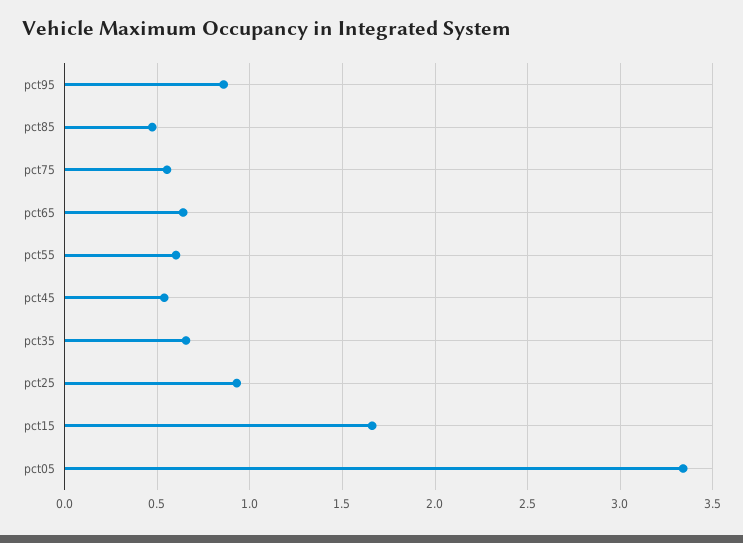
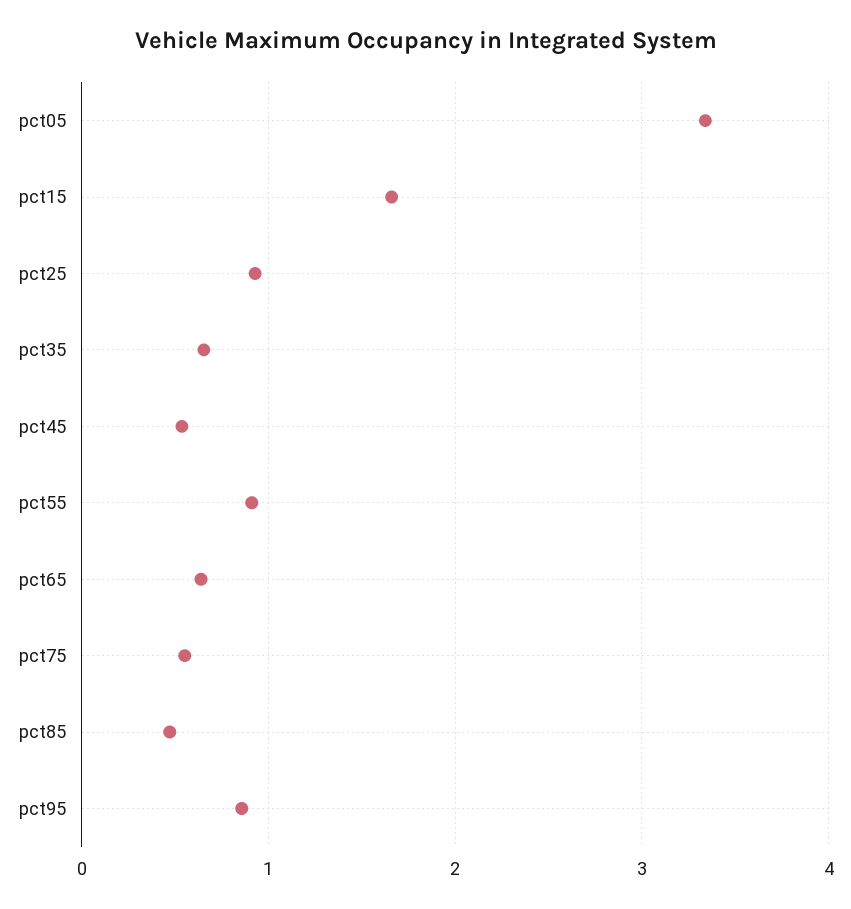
pct55: 0.6 -> 0.9

